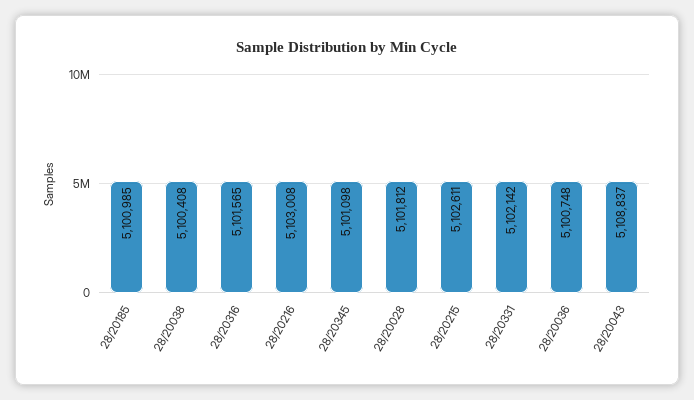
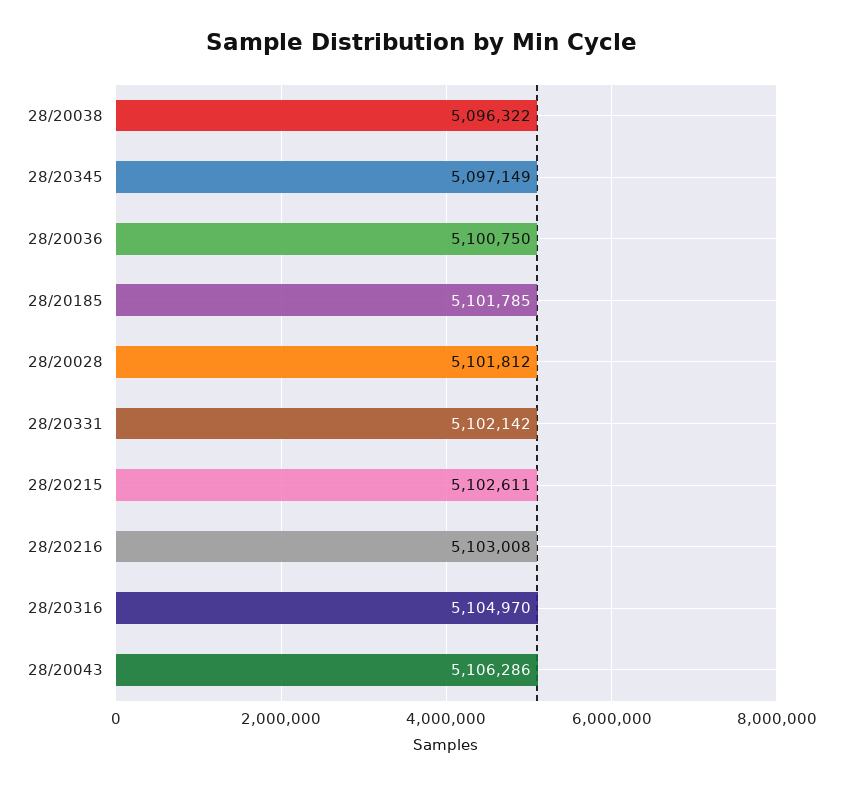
28/20185: 5100985 -> 5101785
28/20038: 5100408 -> 5096322
28/20316: 5101565 -> 5104970
28/20345: 5101098 -> 5097149
28/20036: 5100748 -> 5100750
28/20043: 5108837 -> 5106286

